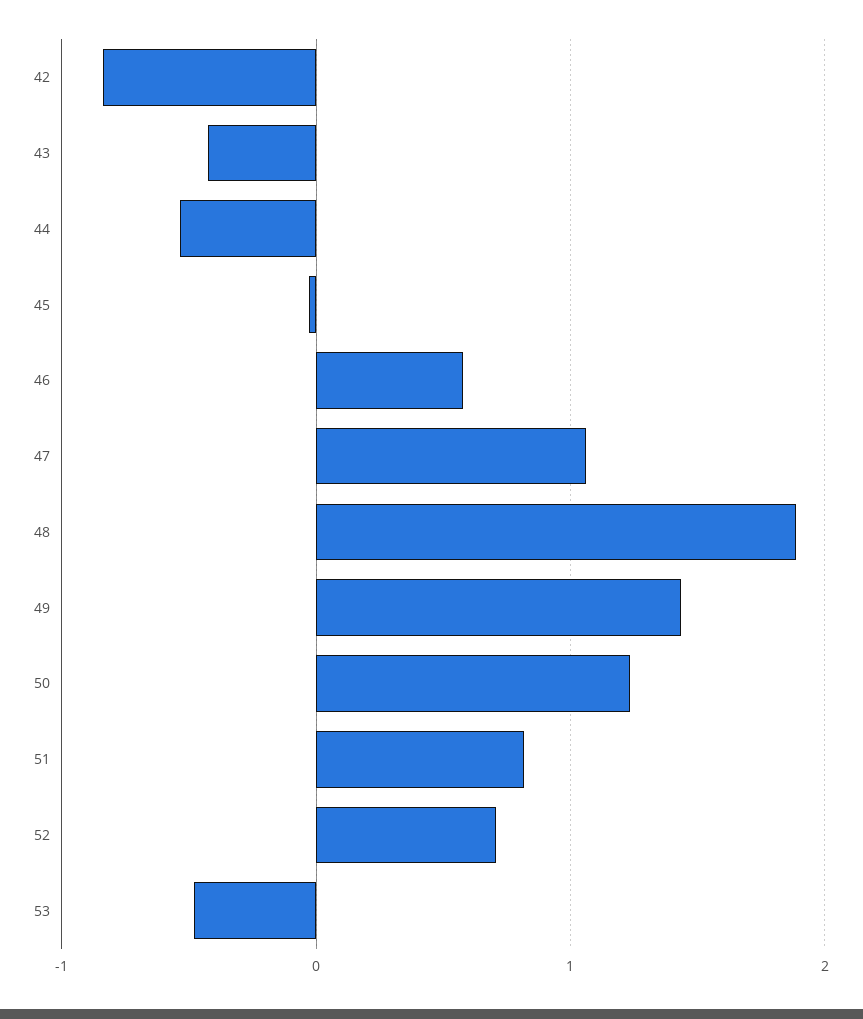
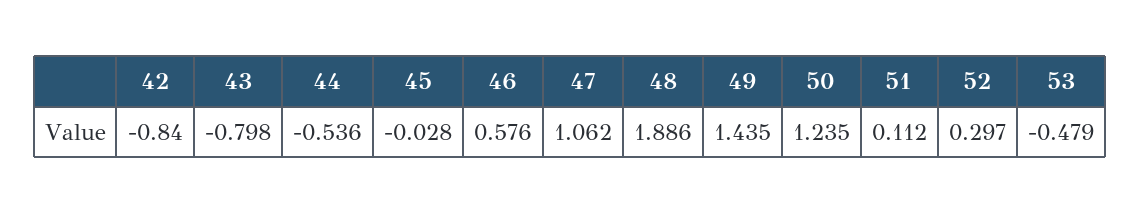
43: -0.4 -> -0.798
51: 0.8 -> 0.112
52: 0.7 -> 0.297

